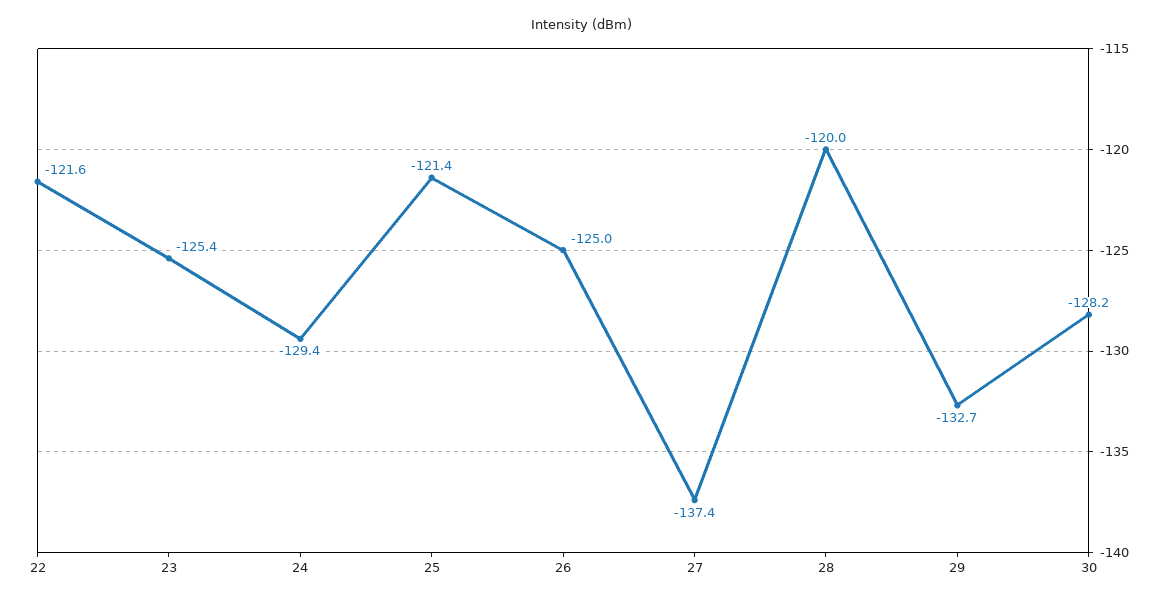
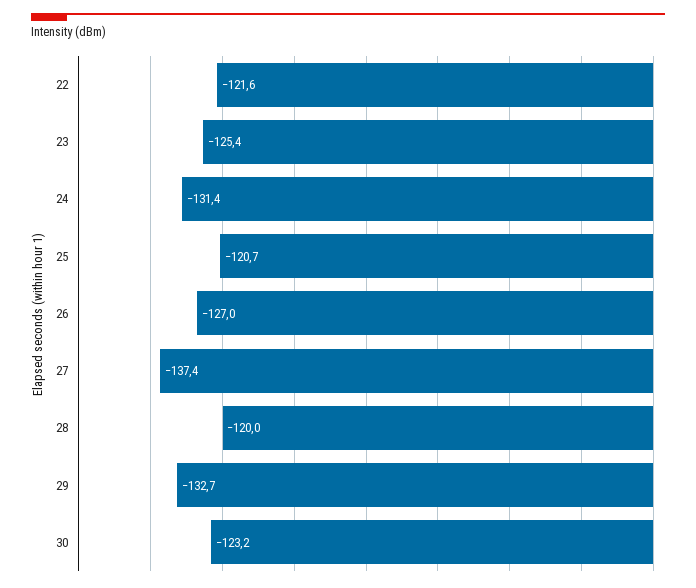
24: -129.4 -> -131.4
25: -121.4 -> -120.7
26: -125 -> -127
30: -128.2 -> -123.2

